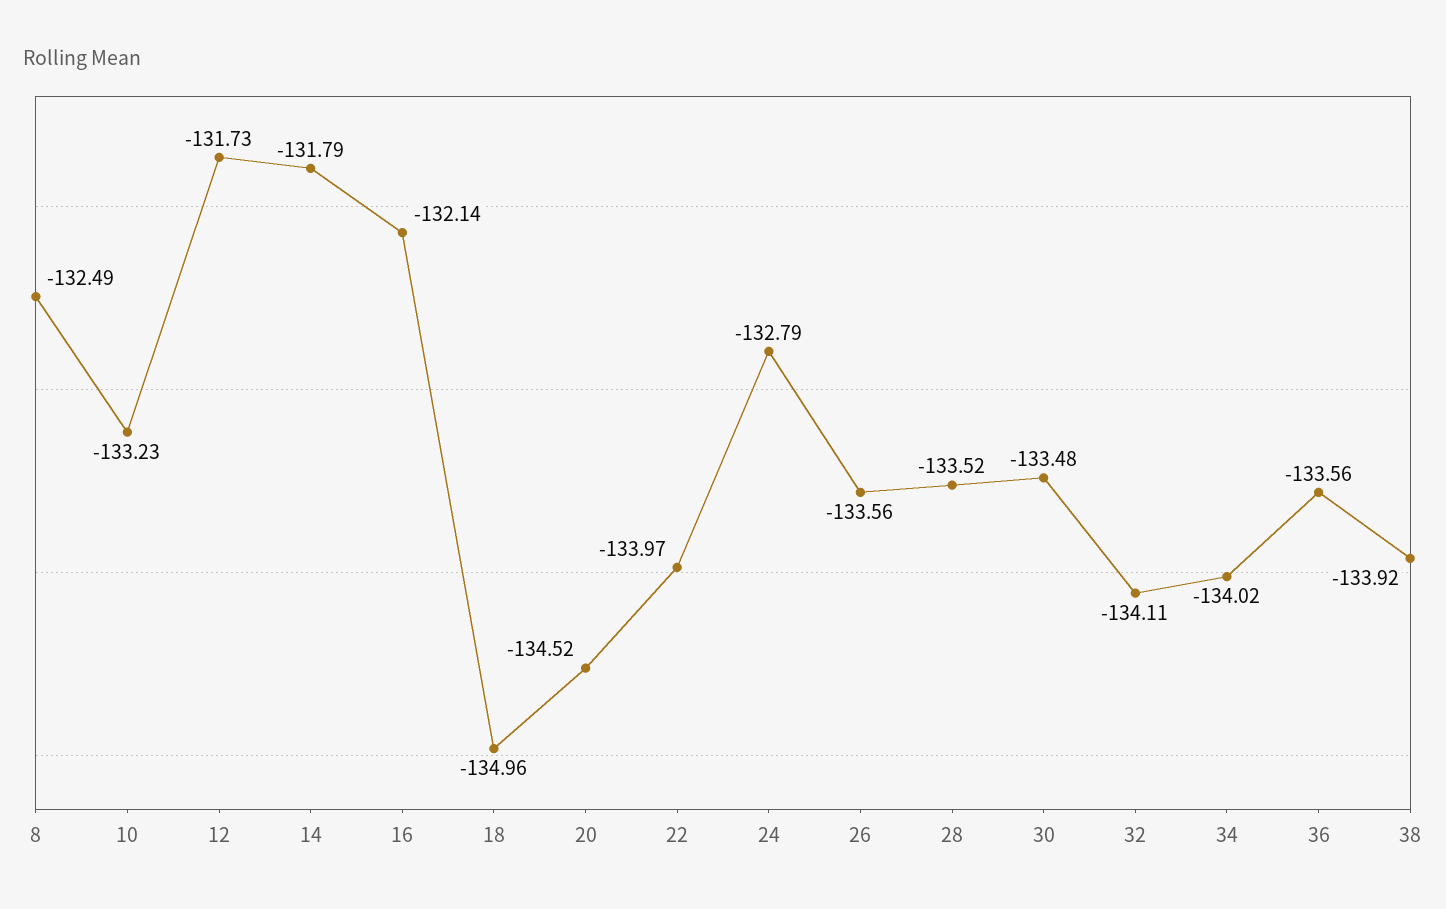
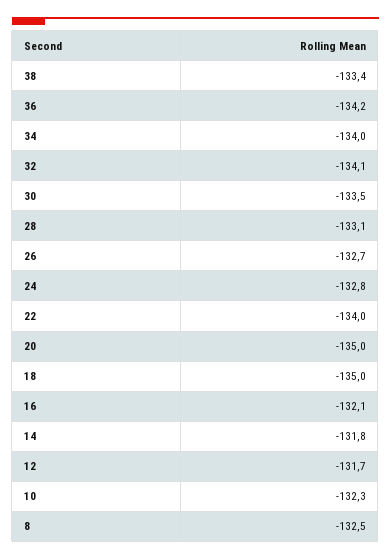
10: -133.23 -> -132.3
20: -134.52 -> -135
26: -133.56 -> -132.7
28: -133.52 -> -133.1
36: -133.56 -> -134.2
38: -133.92 -> -133.4

